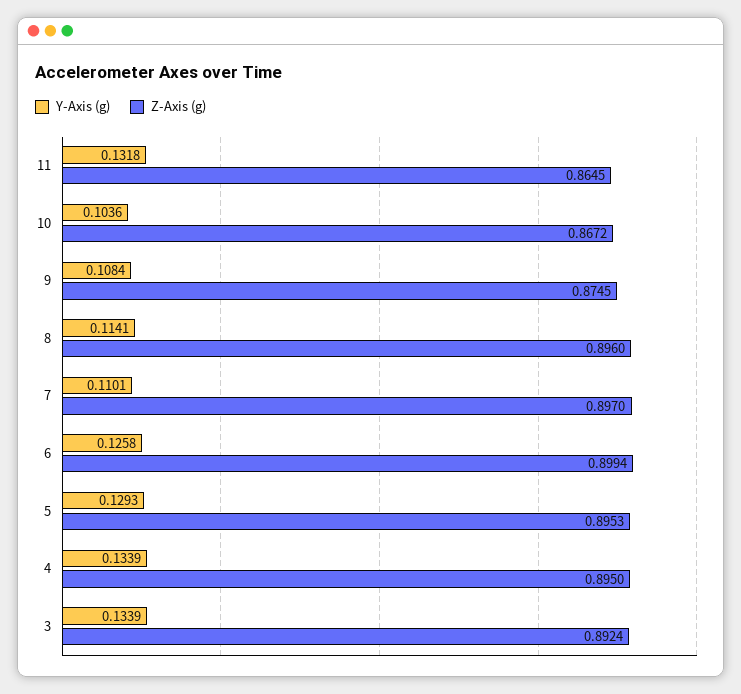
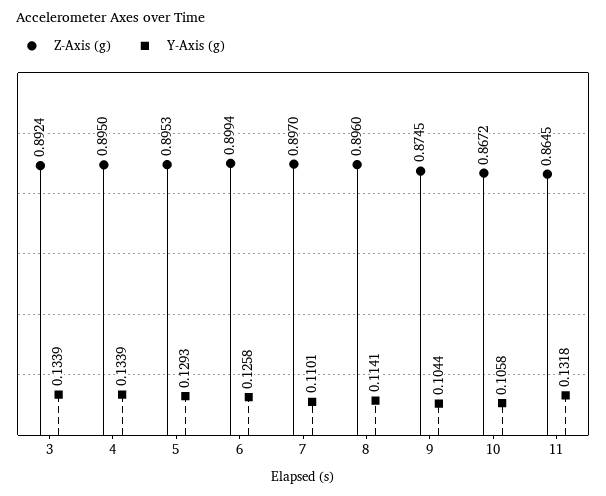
Y-Axis (g), 10: 0.1036 -> 0.1058
Y-Axis (g), 9: 0.1084 -> 0.1044

